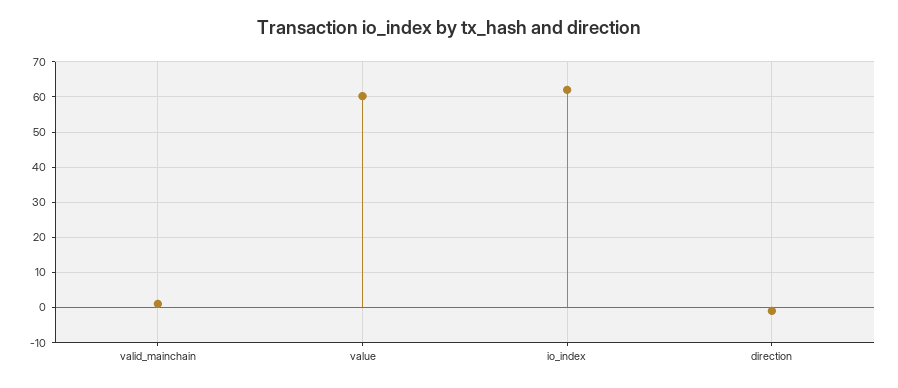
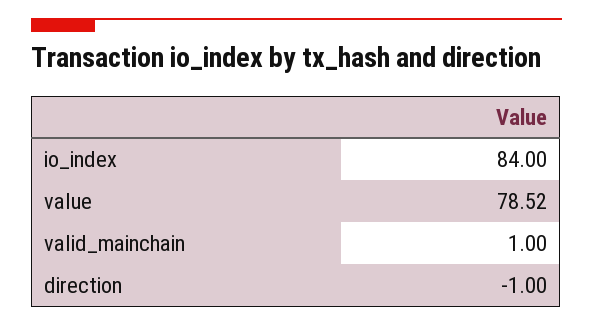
value: 60 -> 78.52
io_index: 62 -> 84

